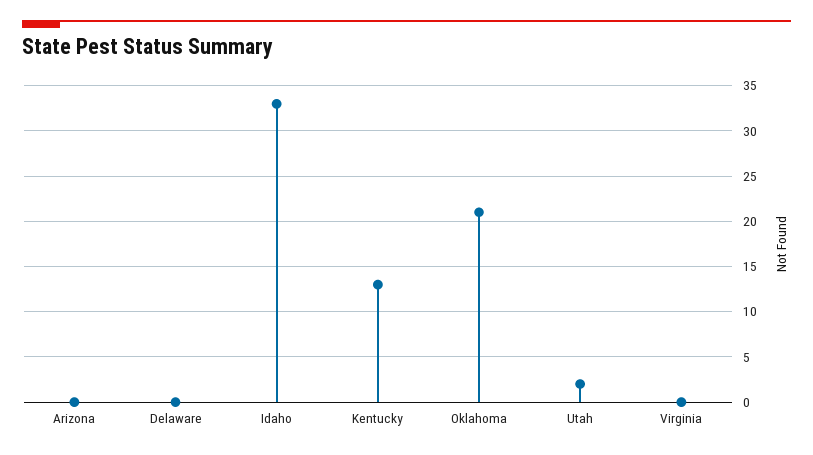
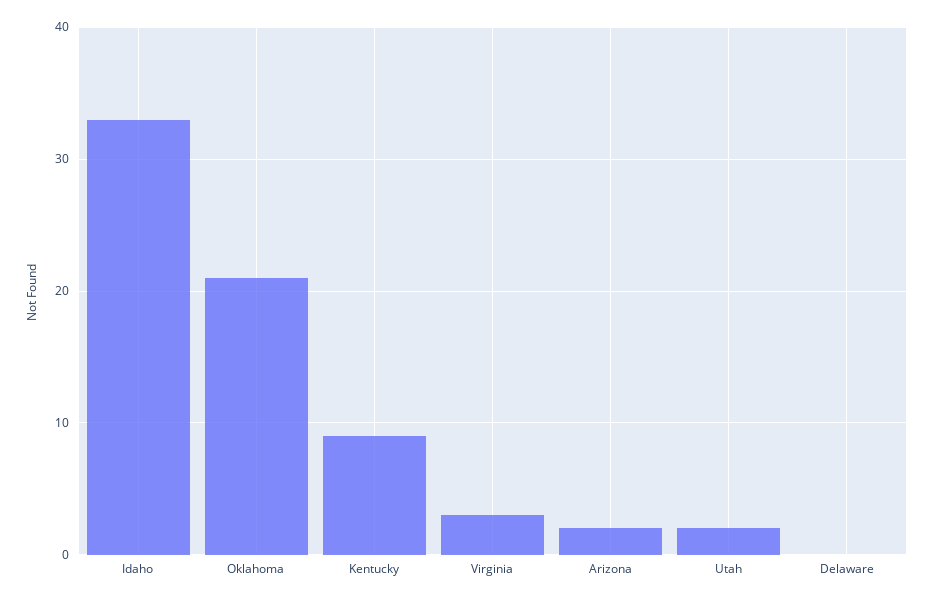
Arizona: 0 -> 2
Kentucky: 13 -> 9
Virginia: 0 -> 3

